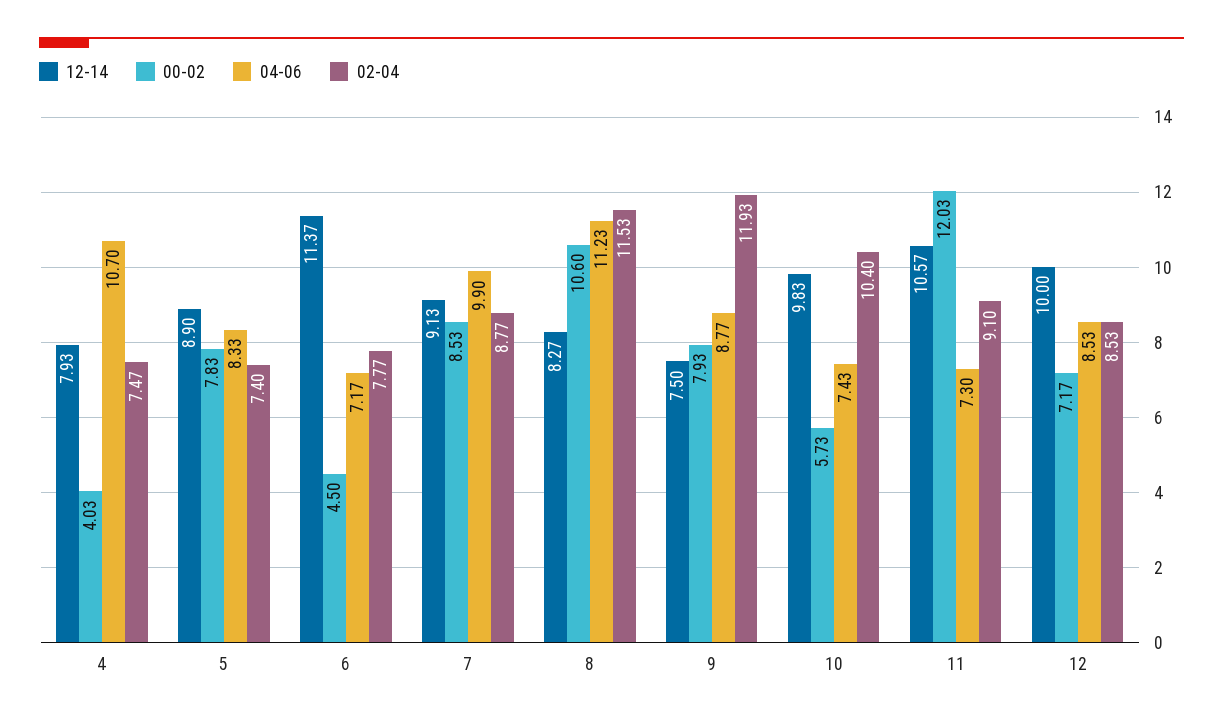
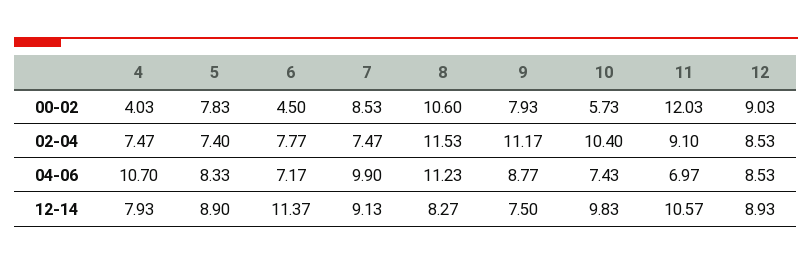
02-04, 7: 8.77 -> 7.47
02-04, 9: 11.93 -> 11.17
04-06, 11: 7.3 -> 6.97
12-14, 12: 10 -> 8.93
00-02, 12: 7.17 -> 9.03

